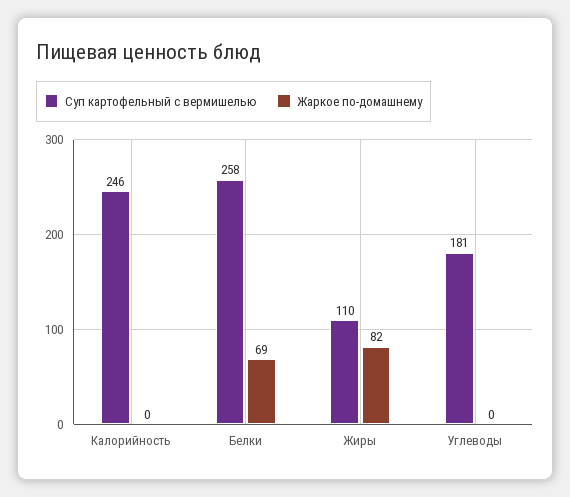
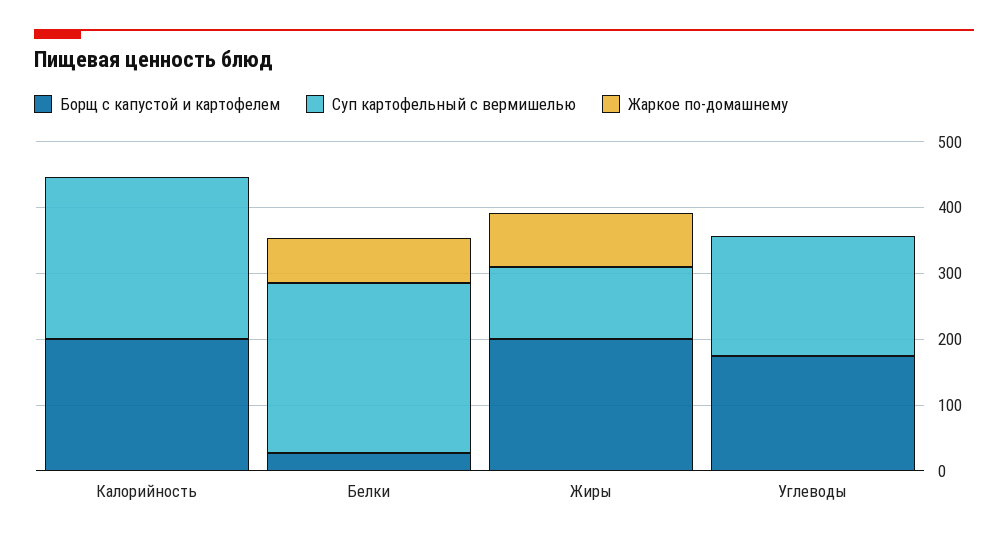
Борщ с капустой и картофелем, Калорийность: none -> 200
Борщ с капустой и картофелем, Белки: none -> 20
Борщ с капустой и картофелем, Жиры: none -> 200
Борщ с капустой и картофелем, Углеводы: none -> 180

